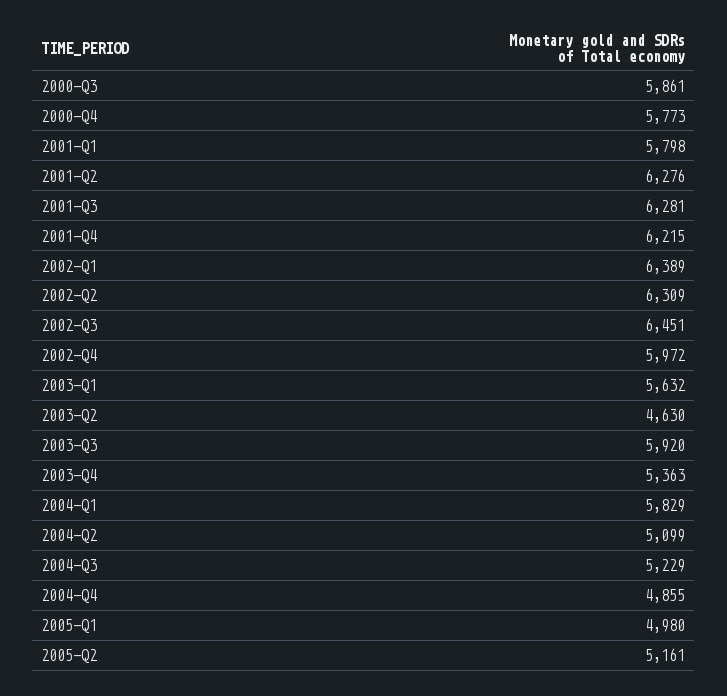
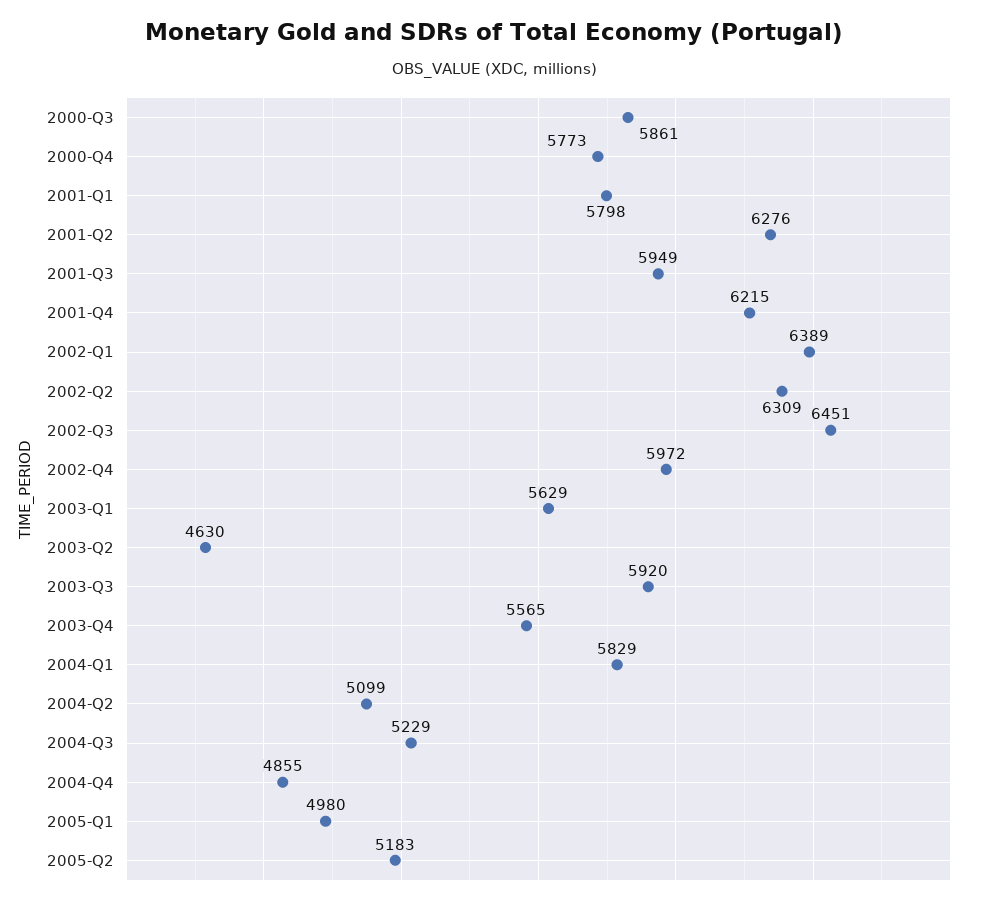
2001-Q3: 6281 -> 5949
2003-Q1: 5632 -> 5629
2003-Q4: 5363 -> 5565
2005-Q2: 5161 -> 5183

